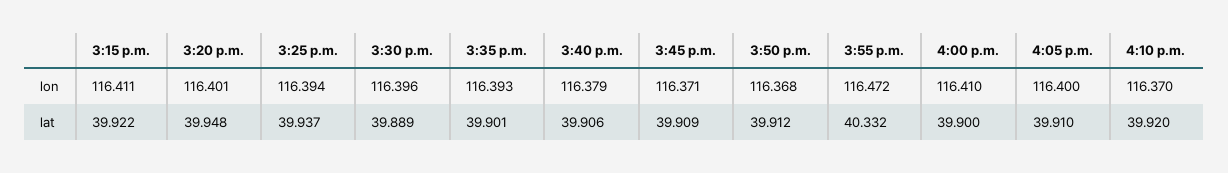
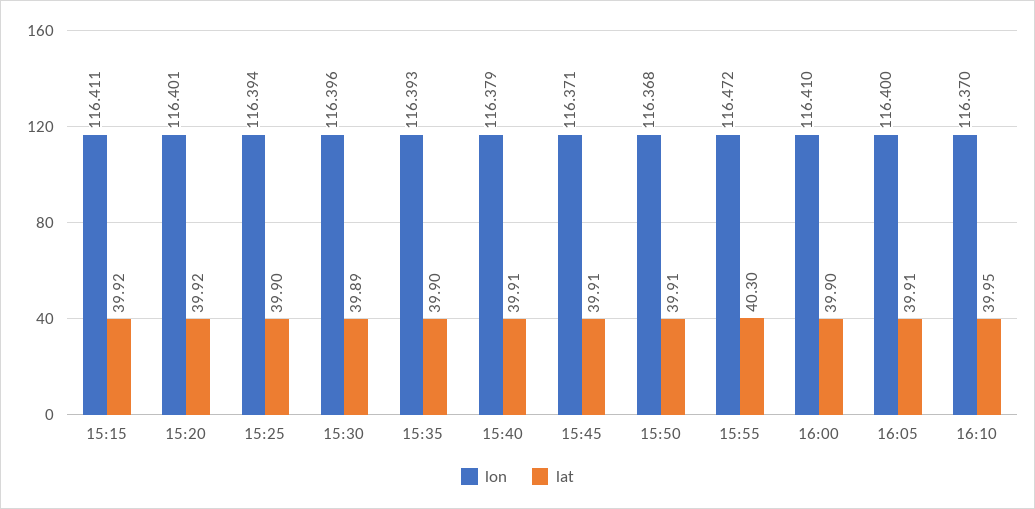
lat, 3:20 p.m.: 39.948 -> 39.92
lat, 3:25 p.m.: 39.937 -> 39.9
lat, 3:55 p.m.: 40.332 -> 40.3
lat, 4:10 p.m.: 39.92 -> 39.95

